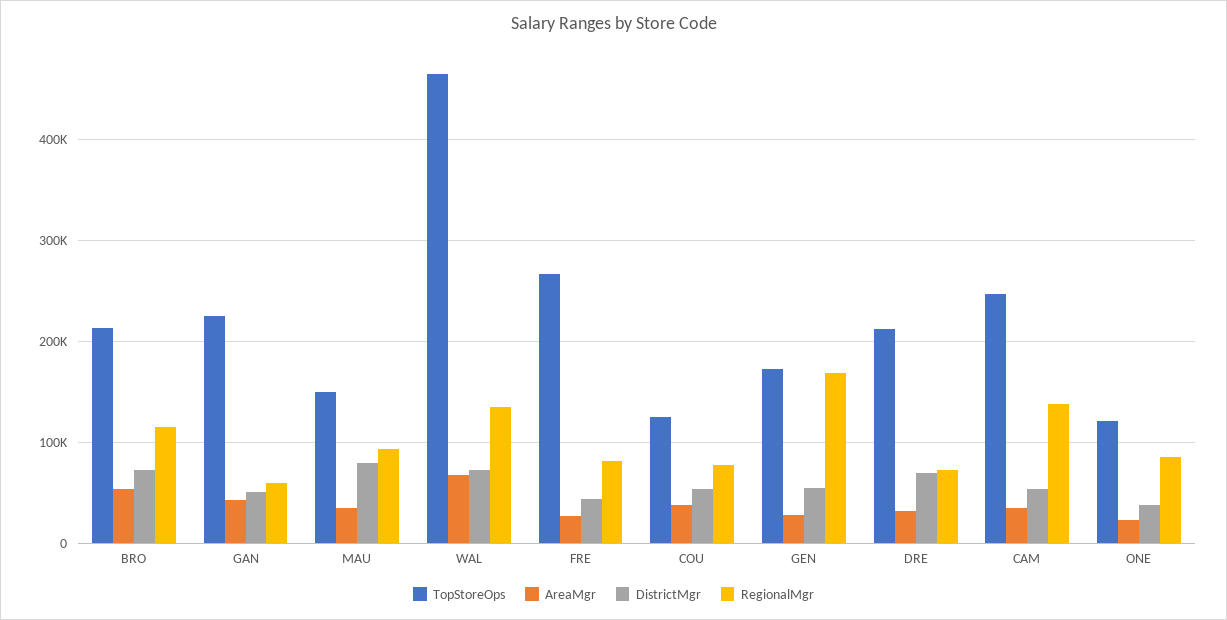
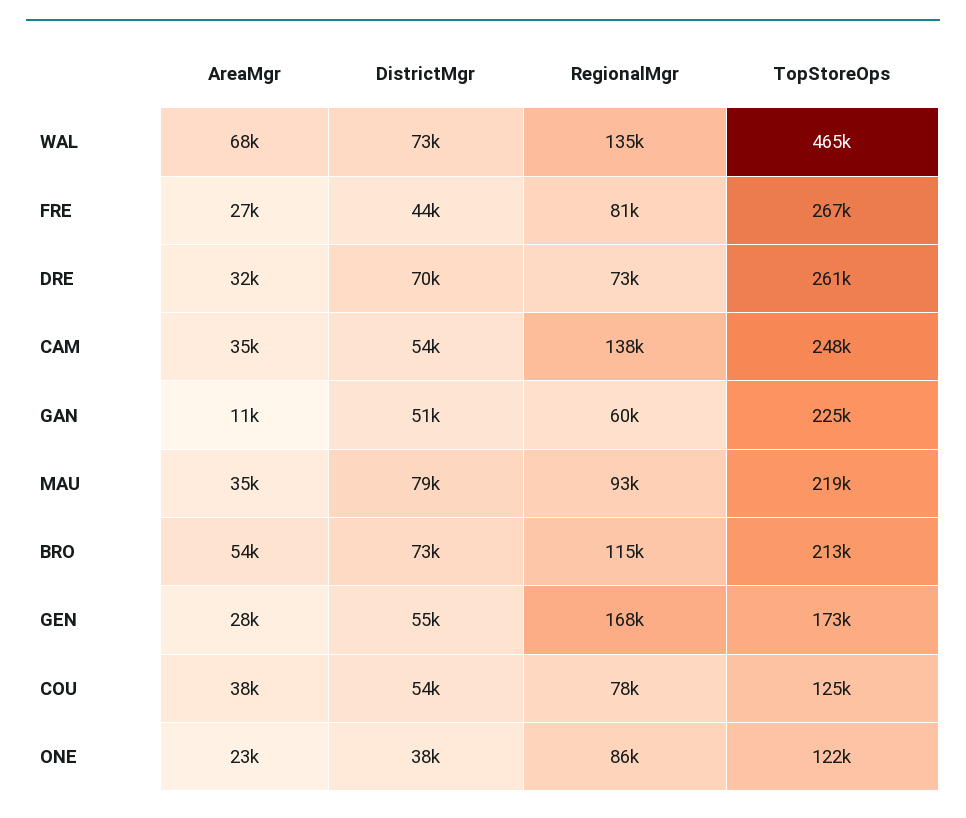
AreaMgr, GAN: 40000 -> 11000
TopStoreOps, MAU: 150000 -> 219000
TopStoreOps, DRE: 210000 -> 261000

